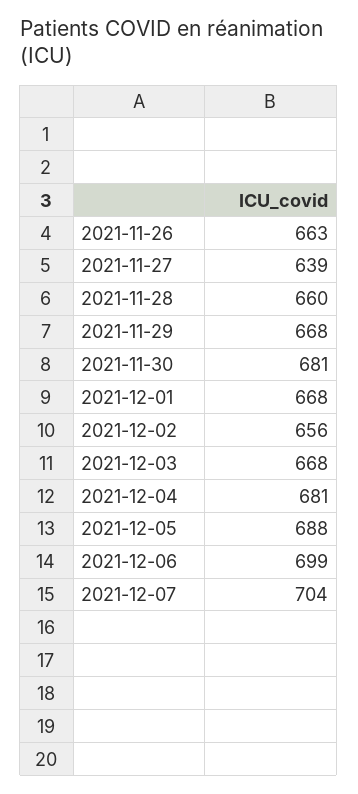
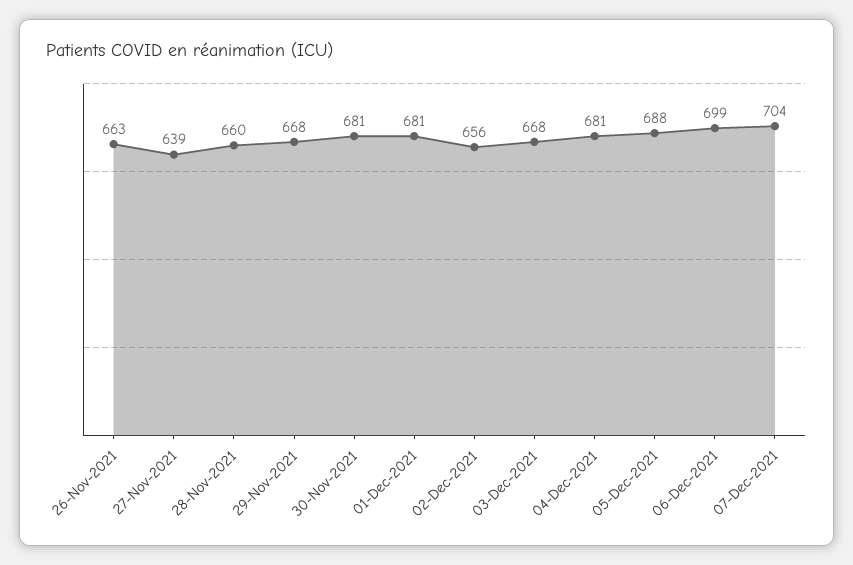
2021-12-01: 668 -> 681

